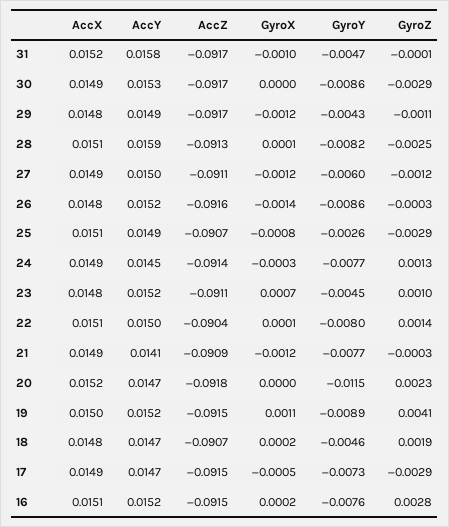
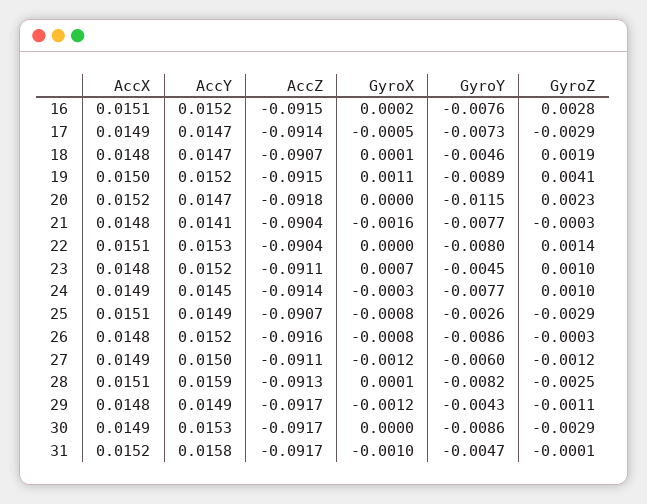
GyroX, 26: -0.0014 -> -0.0008
GyroZ, 24: 0.0013 -> 0.001
AccY, 22: 0.015 -> 0.0153
GyroX, 22: 0.0001 -> 0
AccX, 21: 0.0149 -> 0.0148
AccZ, 21: -0.0909 -> -0.0904
GyroX, 21: -0.0012 -> -0.0016
GyroX, 18: 0.0002 -> 0.0001
AccZ, 17: -0.0915 -> -0.0914

